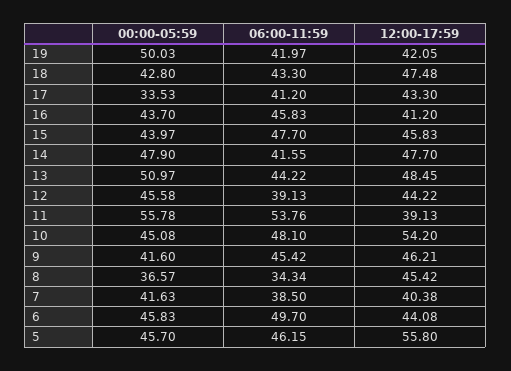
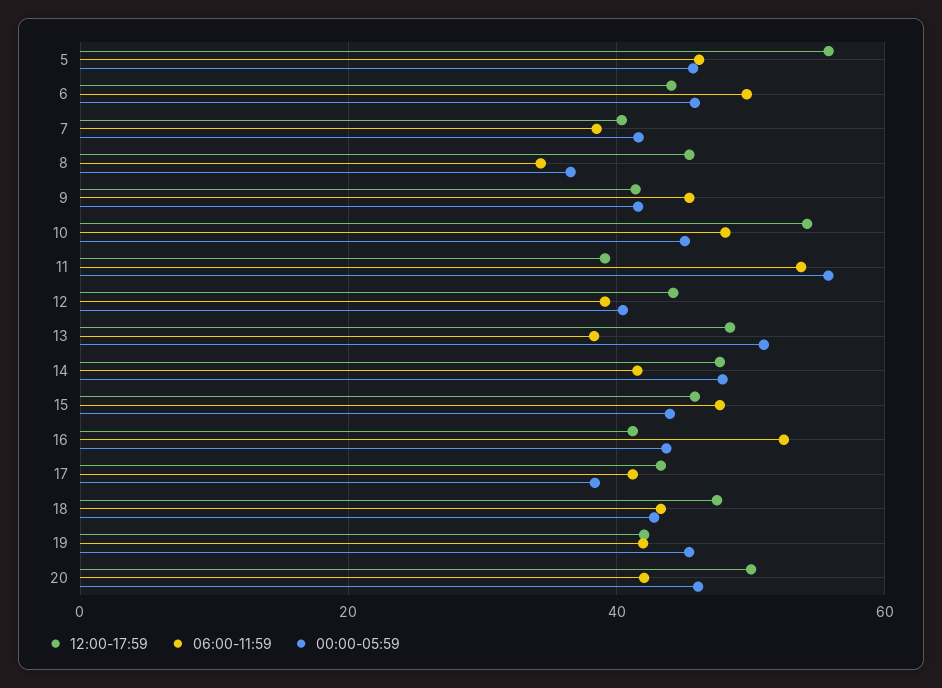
00:00-05:59, 19: 50.03 -> 46
00:00-05:59, 17: 33.53 -> 38
06:00-11:59, 16: 45.83 -> 52
06:00-11:59, 13: 44.22 -> 38
00:00-05:59, 12: 45.58 -> 40
12:00-17:59, 9: 46.21 -> 42
12:00-17:59, 20: none -> 50
06:00-11:59, 20: none -> 42
00:00-05:59, 20: none -> 46

